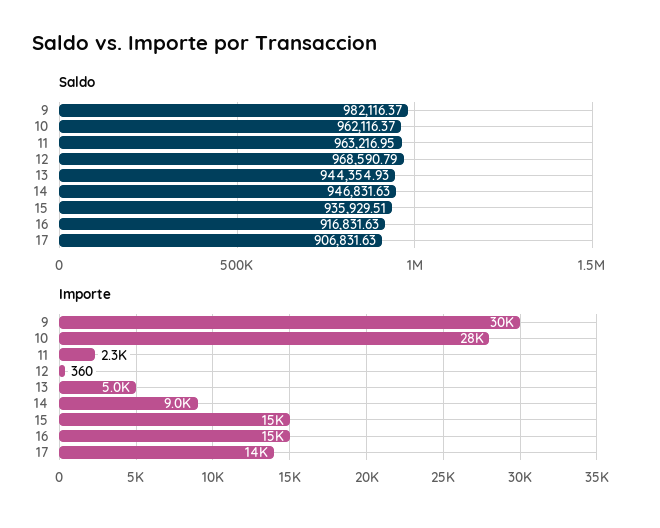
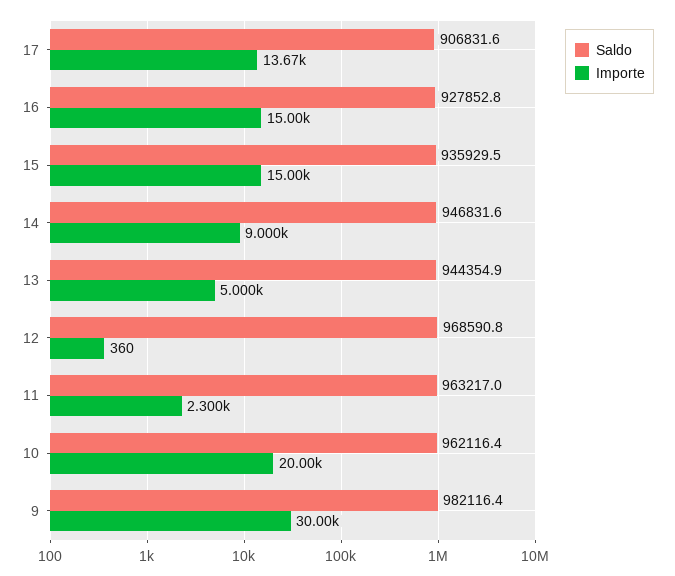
Saldo, 16: 916831.63 -> 927852.8
Importe, 10: 28000 -> 20000

